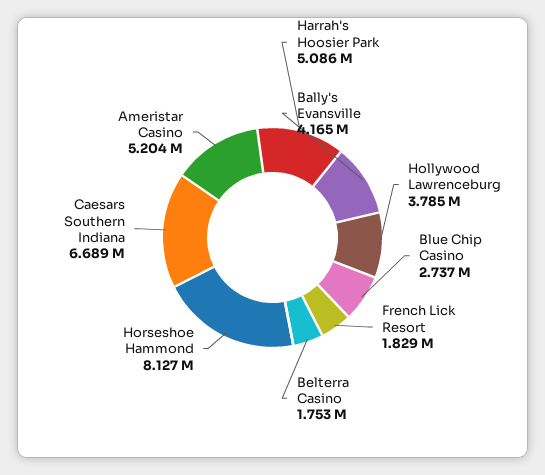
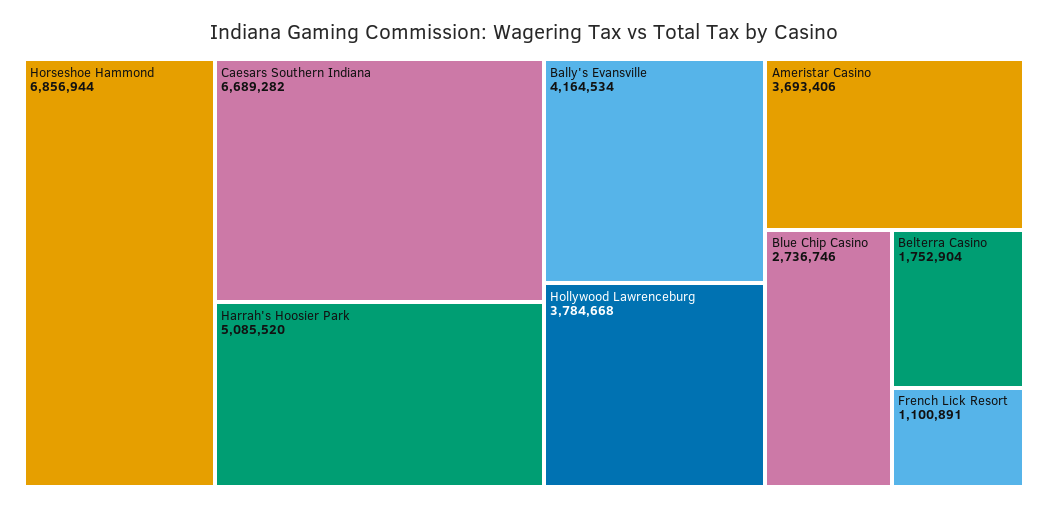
French Lick Resort: 1829000 -> 1100891
Horseshoe Hammond: 8127000 -> 6856944
Ameristar Casino: 5204000 -> 3693406

